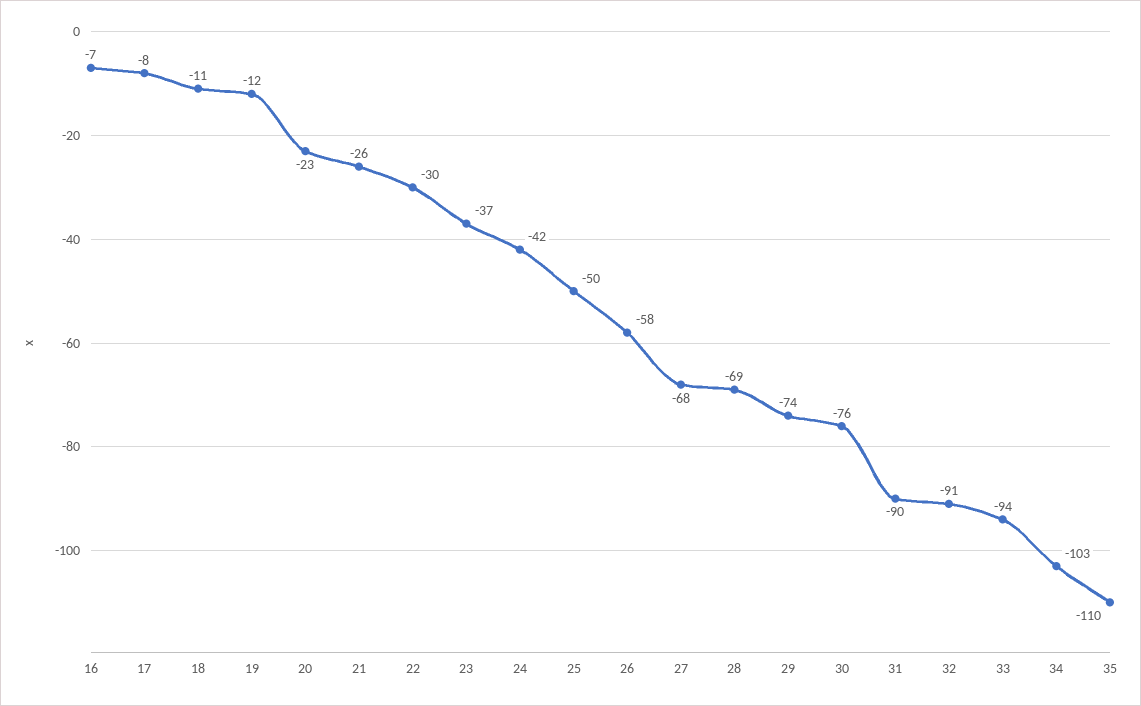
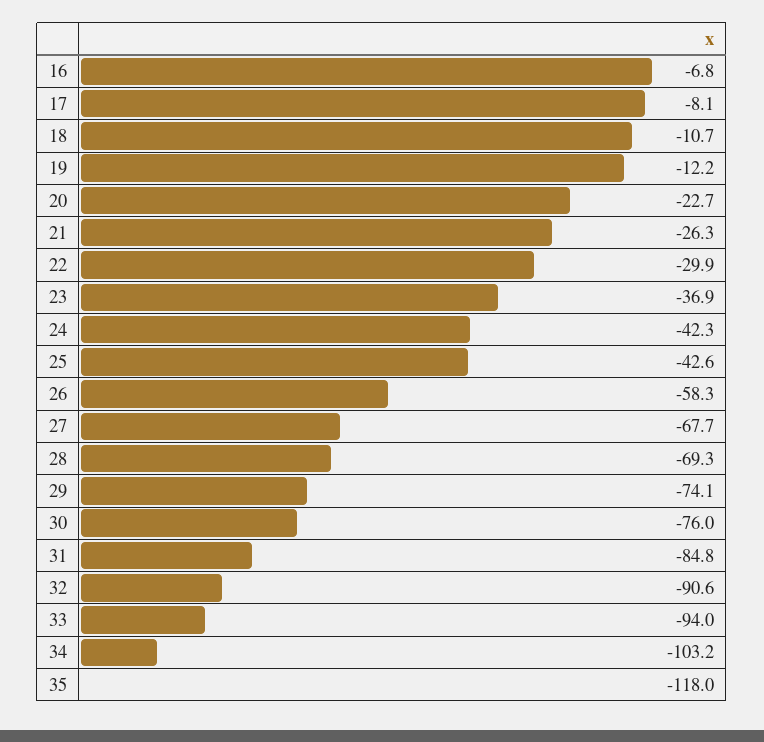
25: -50 -> -42.6
31: -90 -> -84.8
35: -110 -> -118

